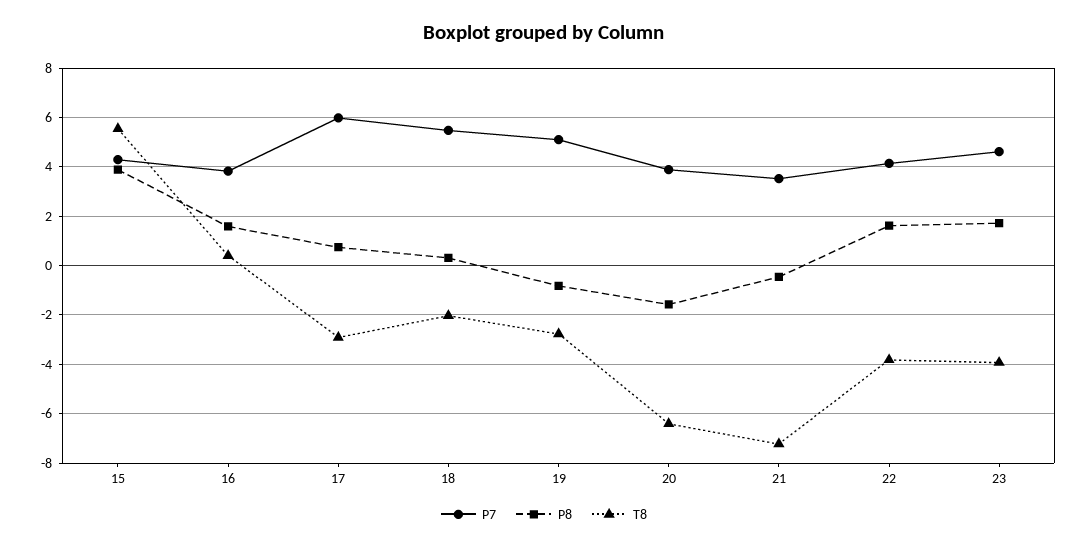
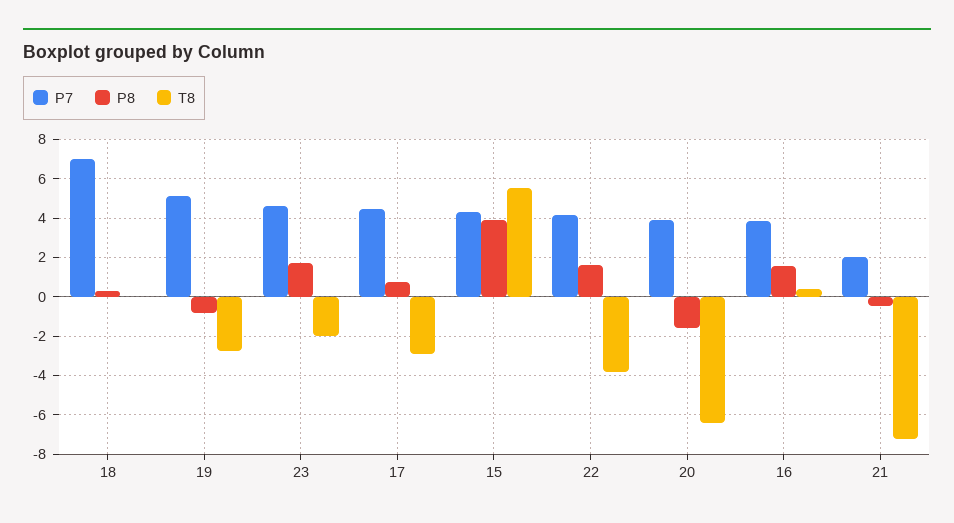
P7, 17: 6 -> 4.5
P7, 18: 5.5 -> 7
T8, 18: -2 -> 0
P7, 21: 3.5 -> 2
T8, 23: -4 -> -2

